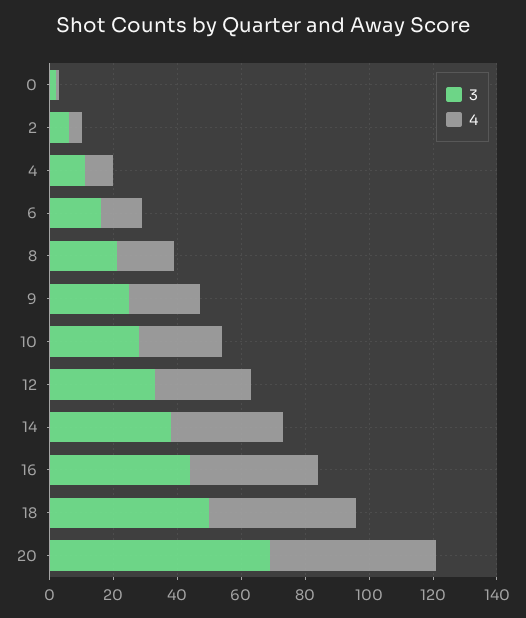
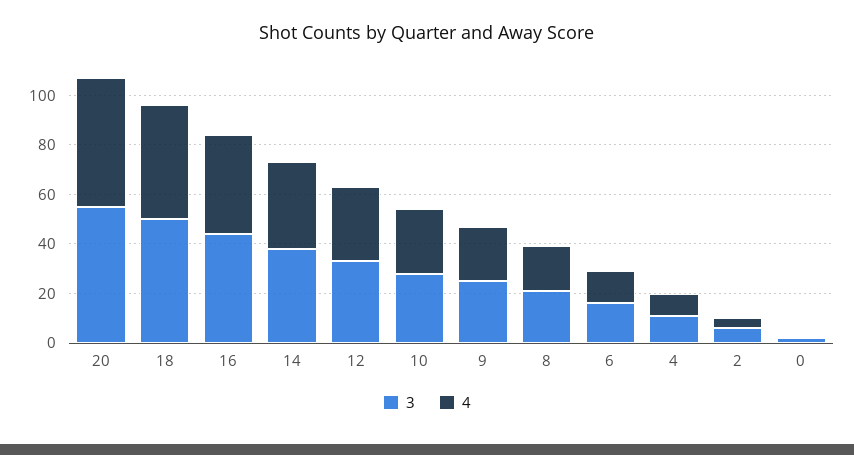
3, 20: 70 -> 55

